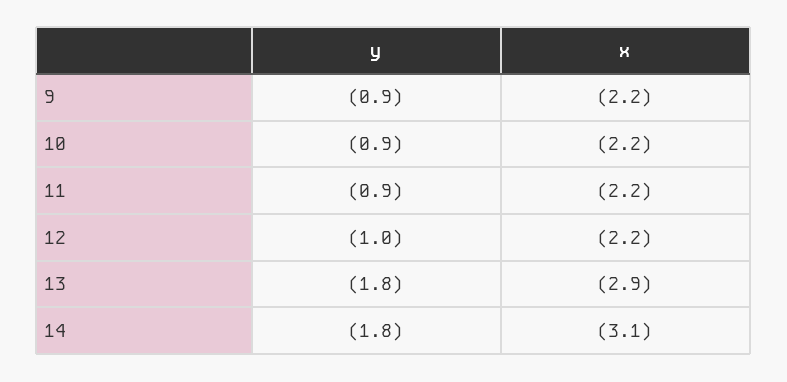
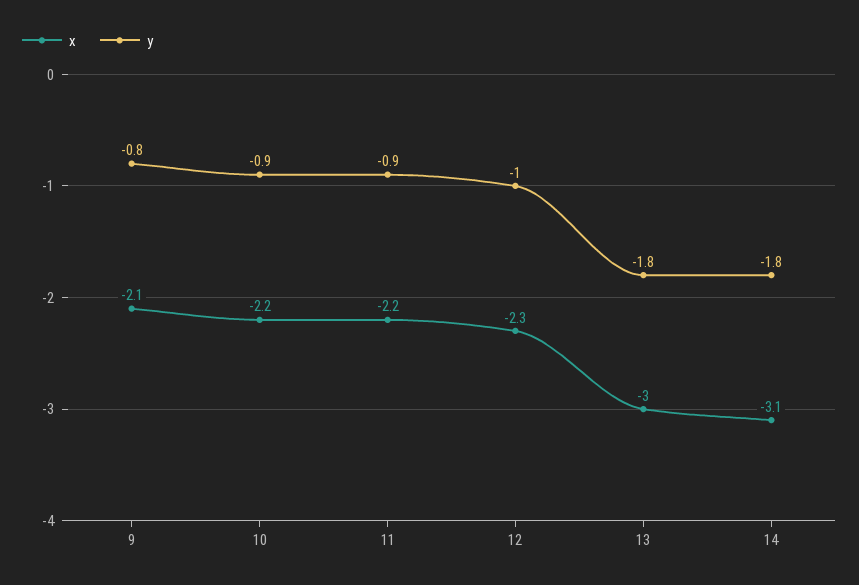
y, 9: -0.9 -> -0.8
x, 9: -2.2 -> -2.1
x, 12: -2.2 -> -2.3
x, 13: -2.9 -> -3

